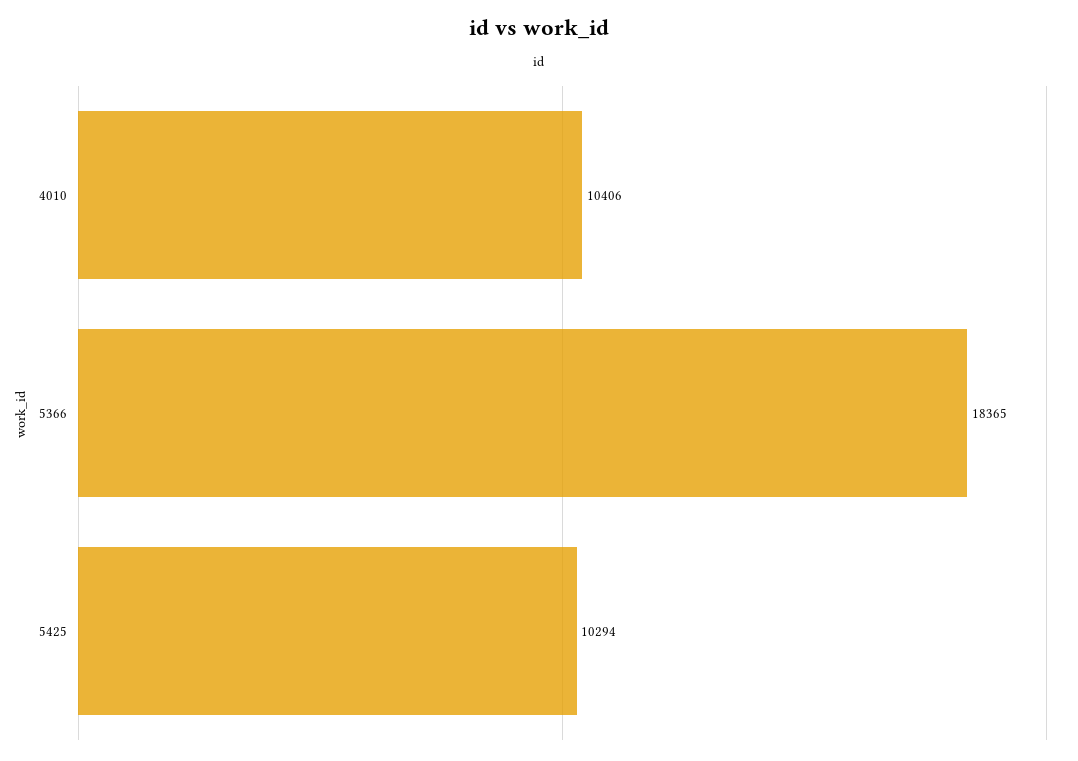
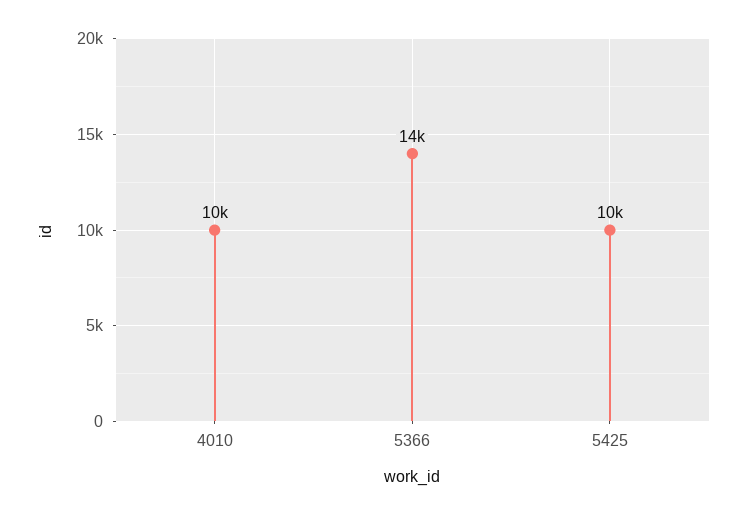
5366: 18365 -> 14000

